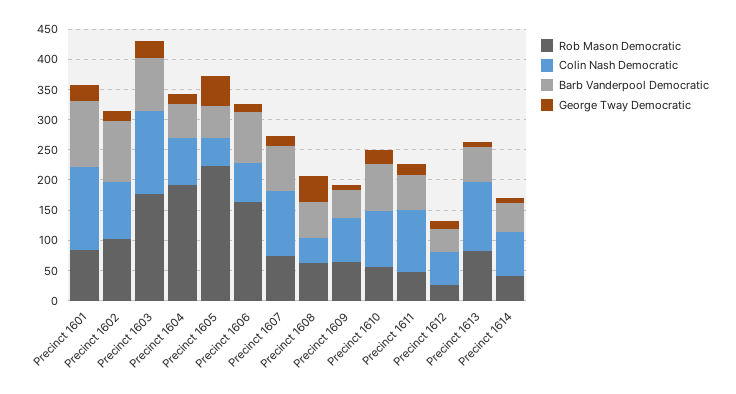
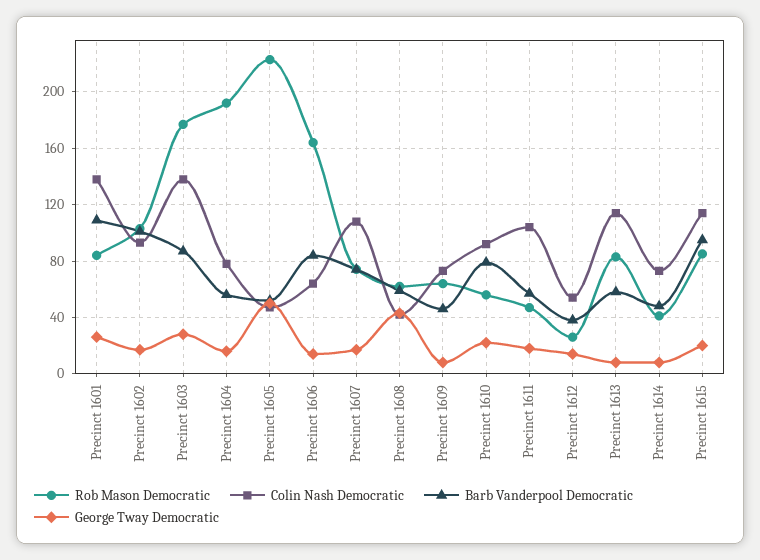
Rob Mason Democratic, Precinct 1615: none -> 85
Colin Nash Democratic, Precinct 1615: none -> 115
Barb Vanderpool Democratic, Precinct 1615: none -> 95
George Tway Democratic, Precinct 1615: none -> 20

